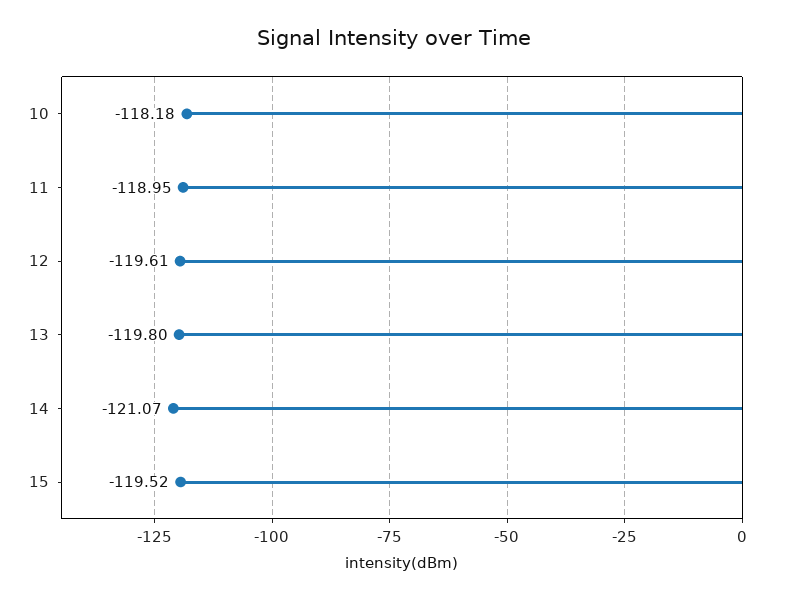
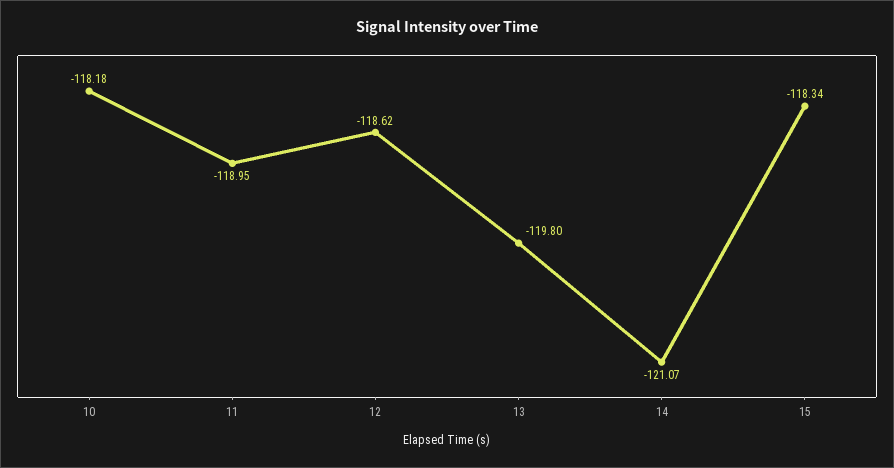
12: -119.61 -> -118.62
15: -119.52 -> -118.34

